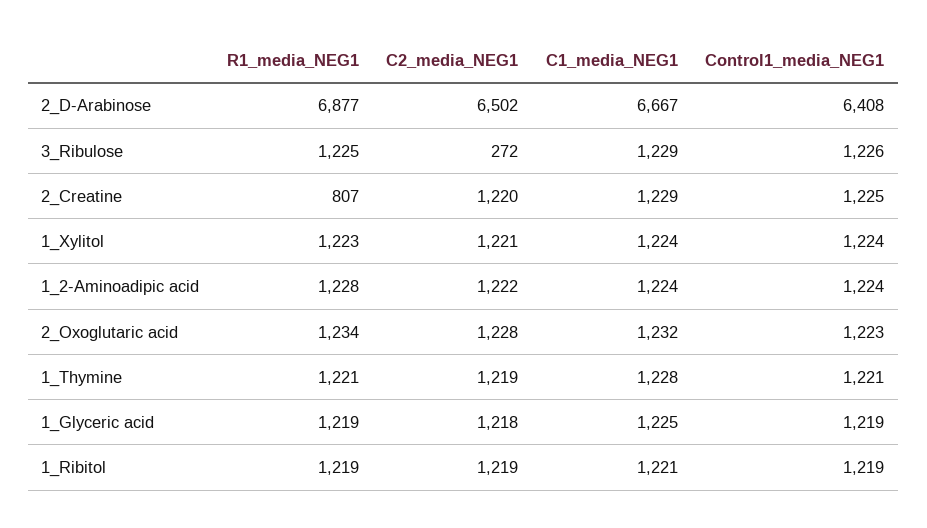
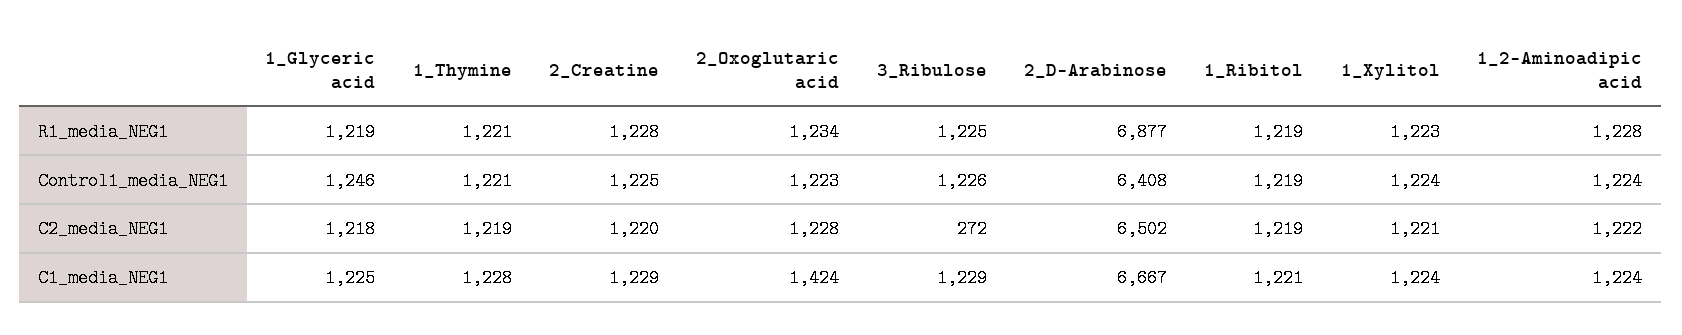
R1_media_NEG1, 2_Creatine: 807 -> 1228
C1_media_NEG1, 2_Oxoglutaric acid: 1232 -> 1424
Control1_media_NEG1, 1_Glyceric acid: 1219 -> 1246

